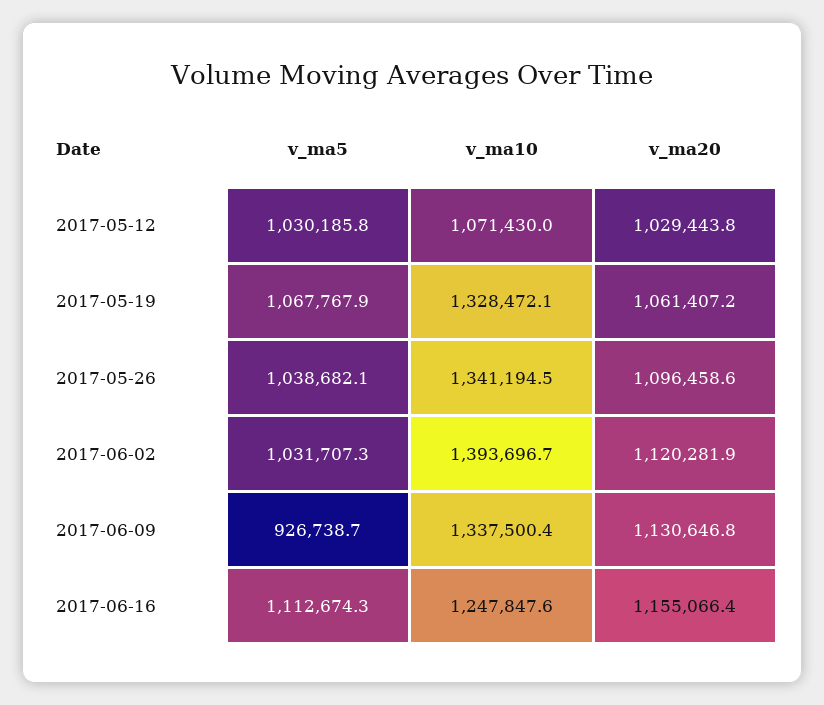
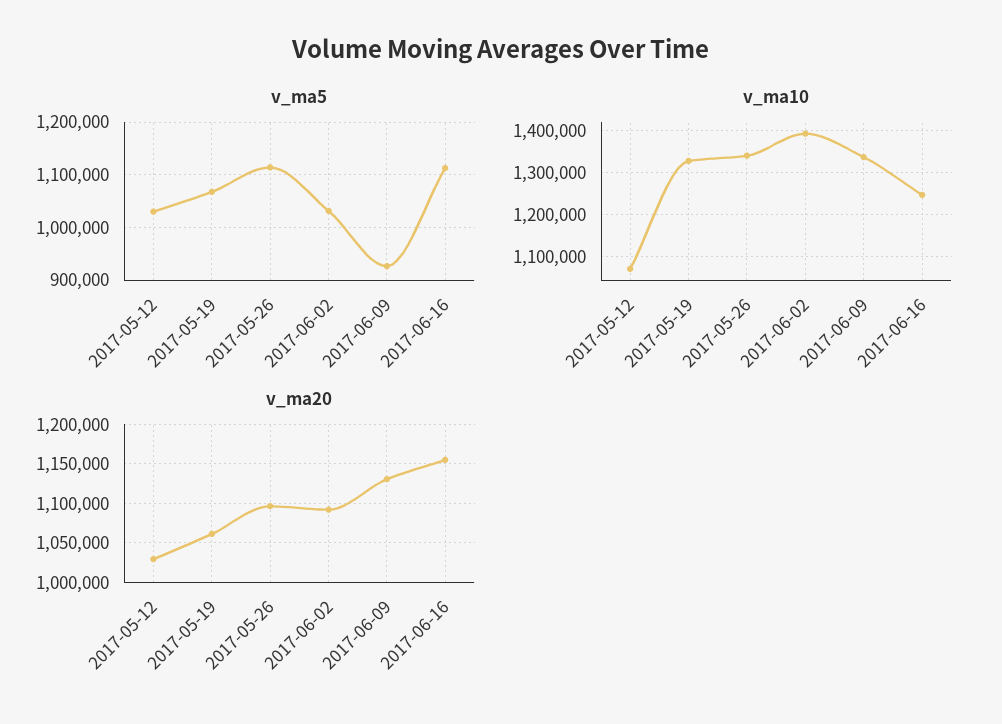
v_ma5, 2017-05-26: 1038682.1 -> 1120000
v_ma20, 2017-06-02: 1120281.9 -> 1090000

